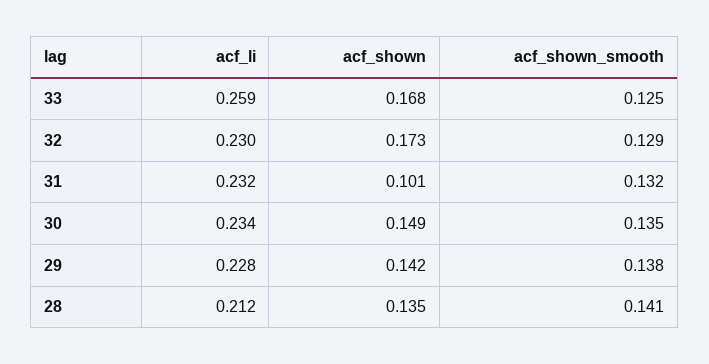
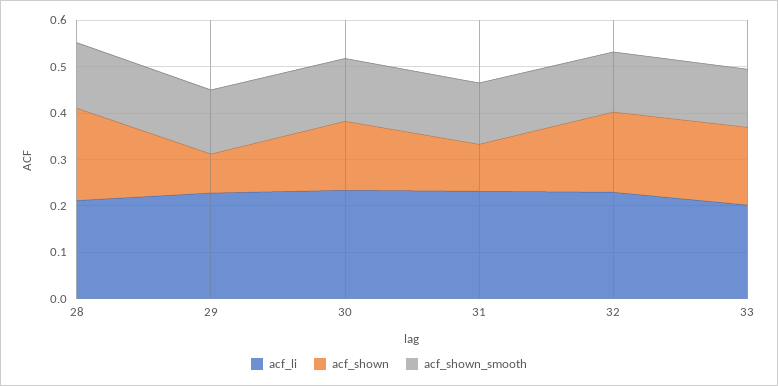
acf_li, 33: 0.259 -> 0.2
acf_shown, 29: 0.142 -> 0.08
acf_shown, 28: 0.135 -> 0.2

